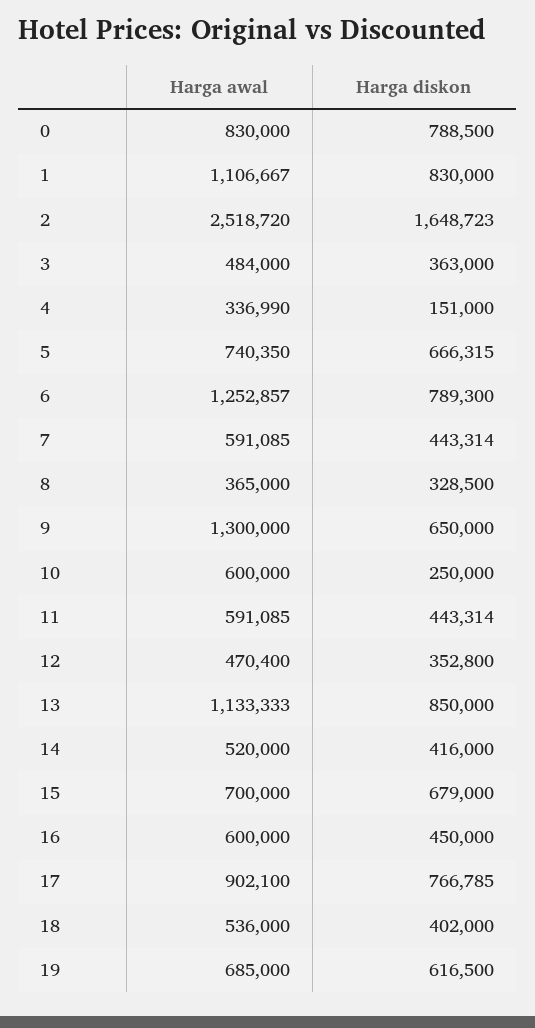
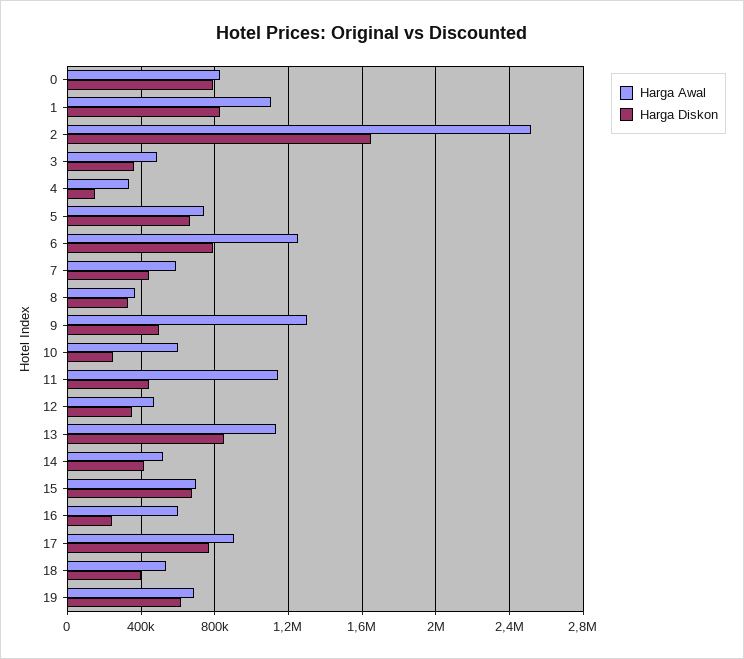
Harga diskon, 9: 650000 -> 500000
Harga awal, 11: 591085 -> 1150000
Harga diskon, 16: 450000 -> 250000

